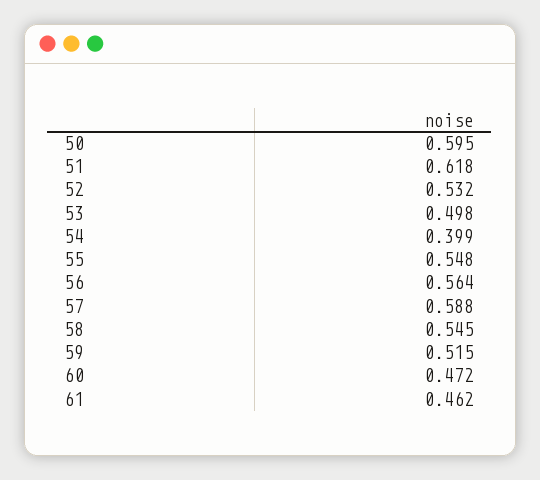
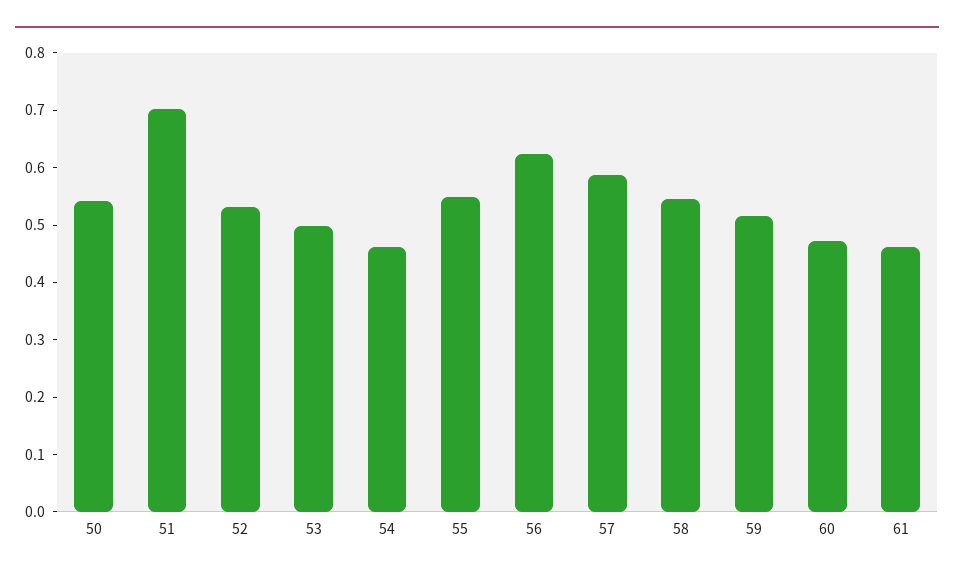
50: 0.595 -> 0.54
51: 0.618 -> 0.7
54: 0.399 -> 0.46
56: 0.564 -> 0.62

